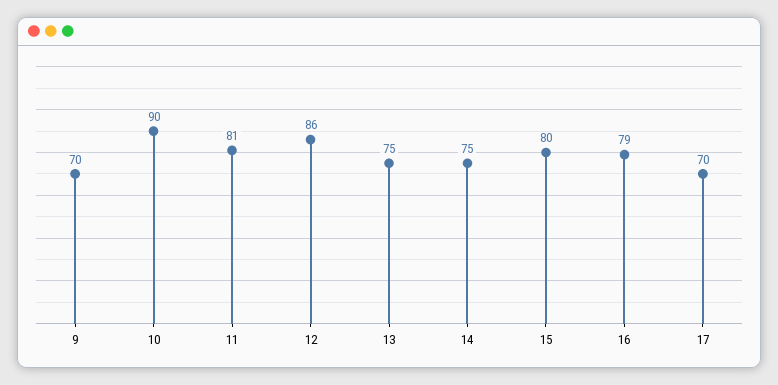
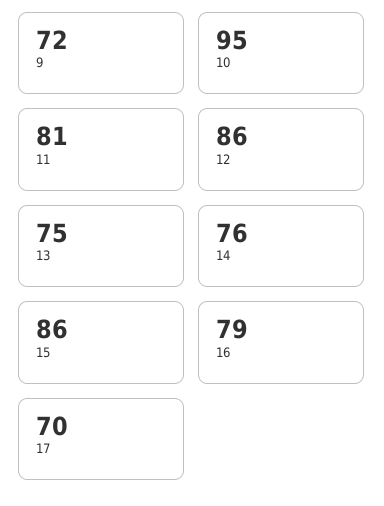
9: 70 -> 72
10: 90 -> 95
14: 75 -> 76
15: 80 -> 86

